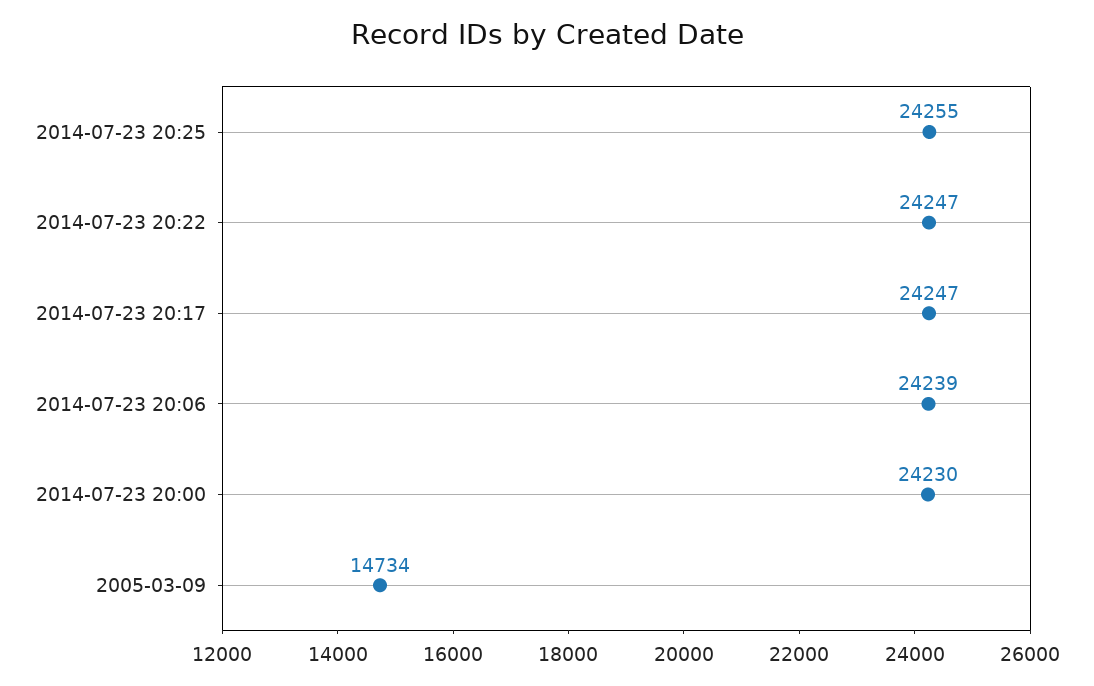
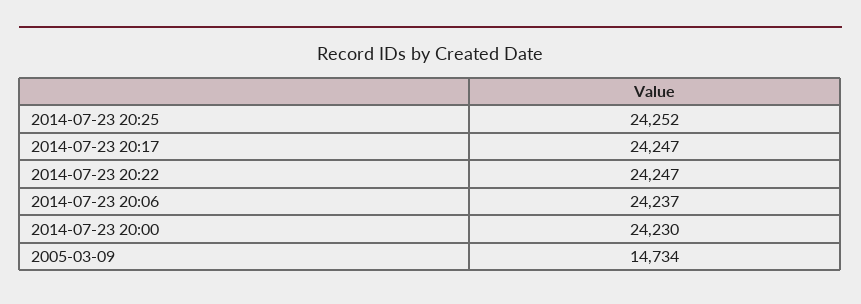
2014-07-23 20:25: 24255 -> 24252
2014-07-23 20:06: 24239 -> 24237

